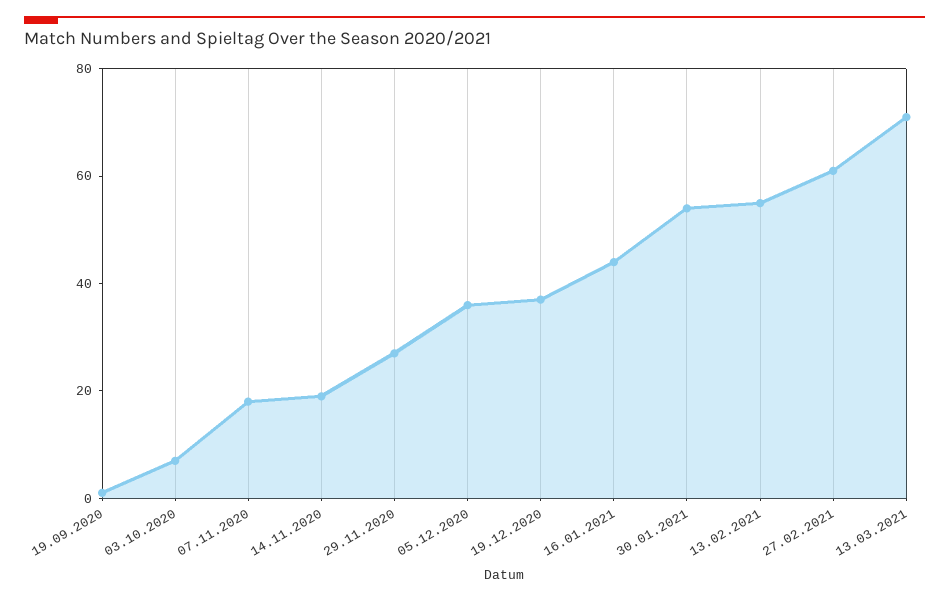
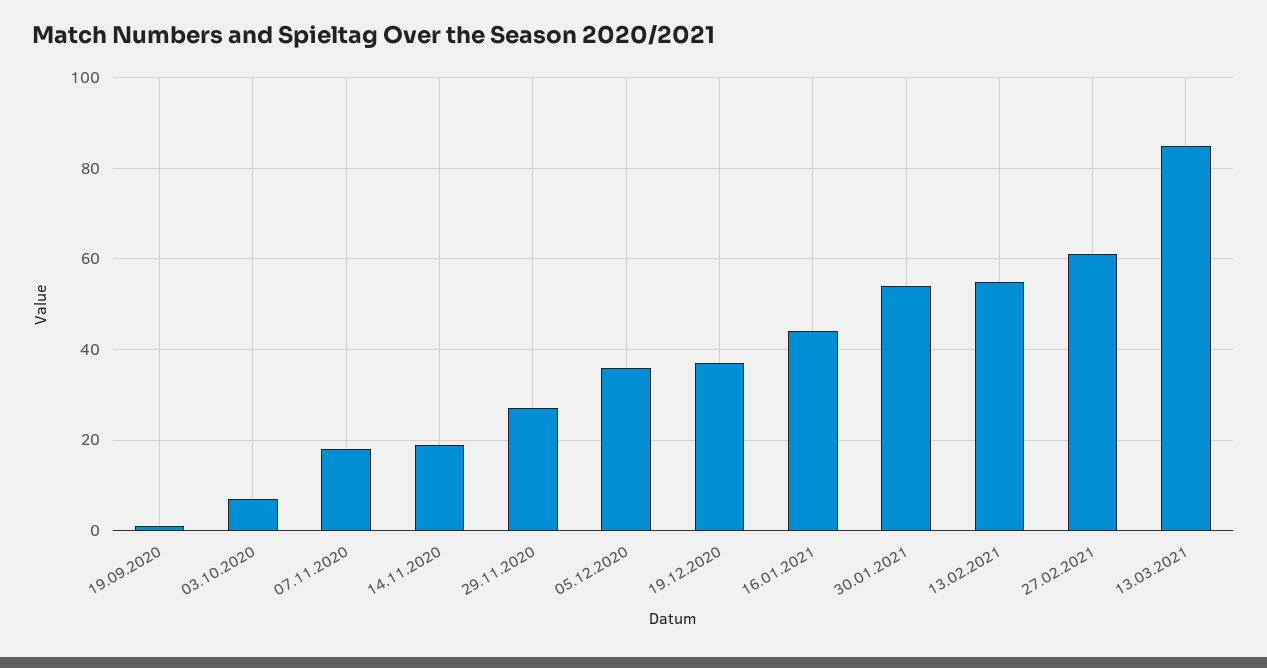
13.03.2021: 70 -> 85

